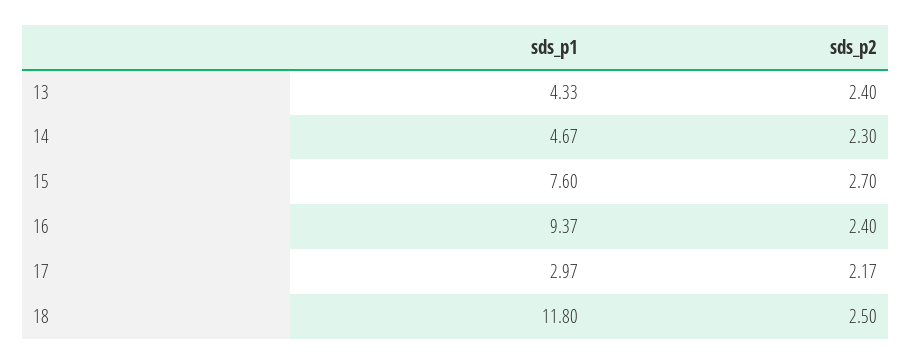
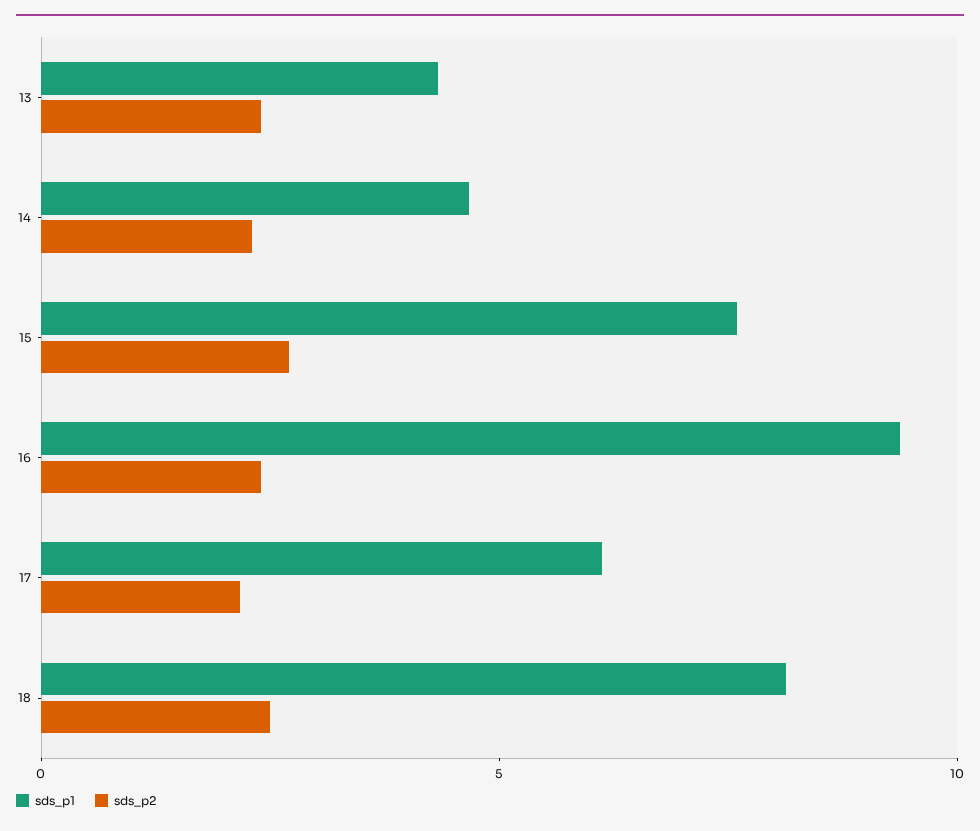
sds_p1, 17: 2.97 -> 6
sds_p1, 18: 11.8 -> 8

